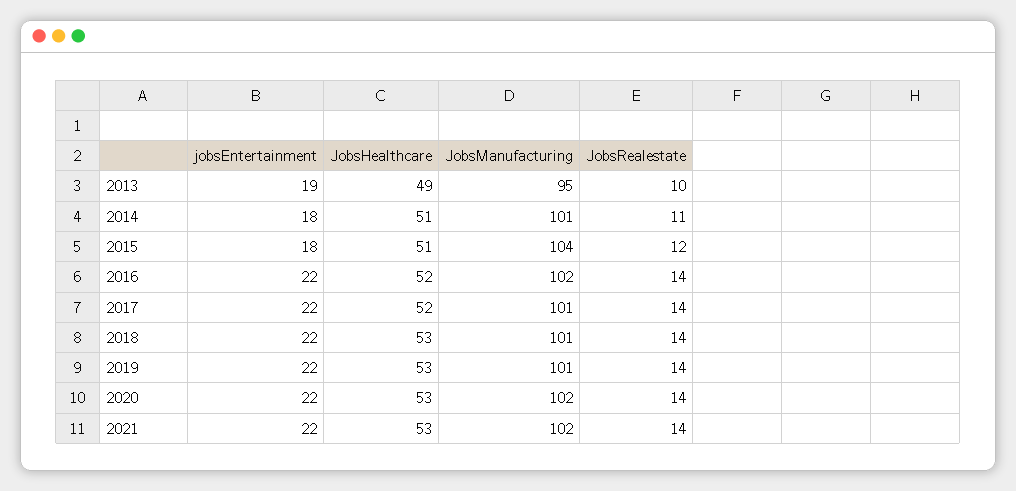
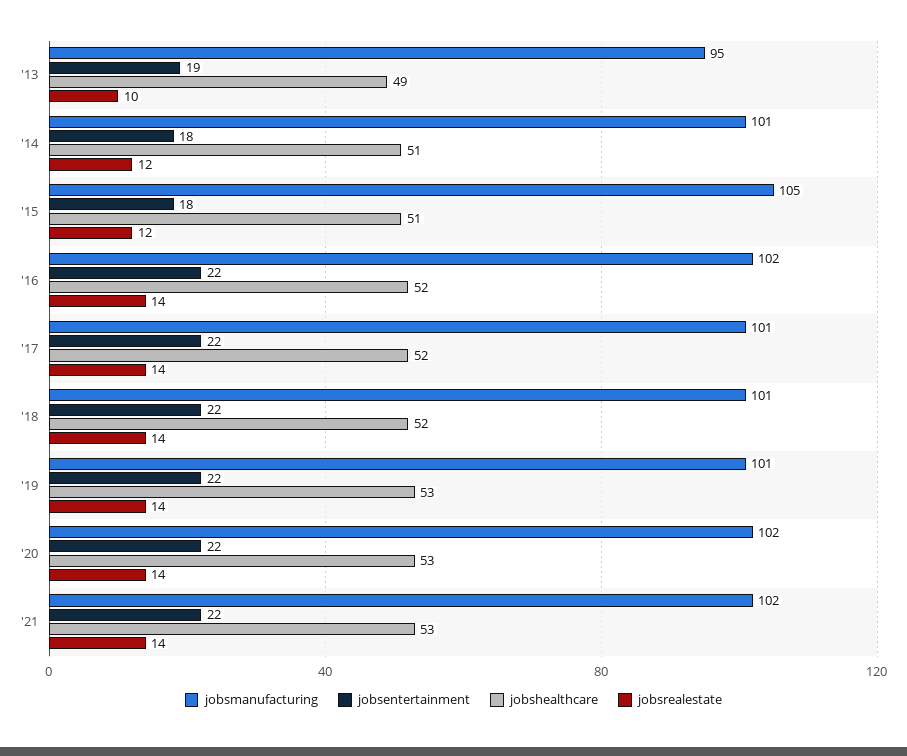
JobsRealestate, 2014: 11 -> 12
JobsManufacturing, 2015: 104 -> 105
JobsHealthcare, 2018: 53 -> 52

